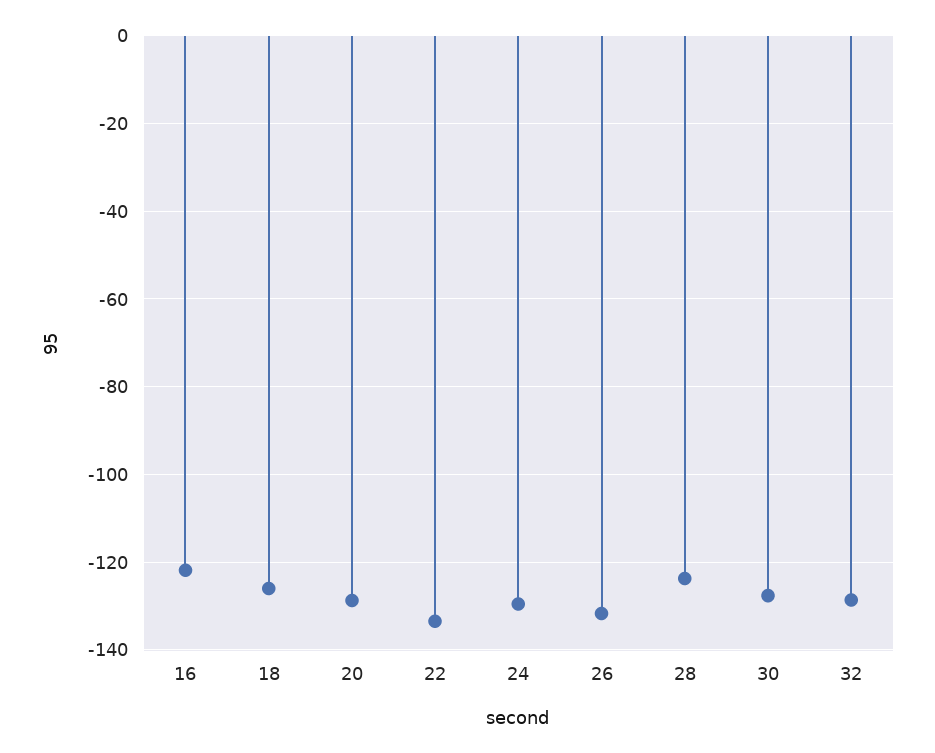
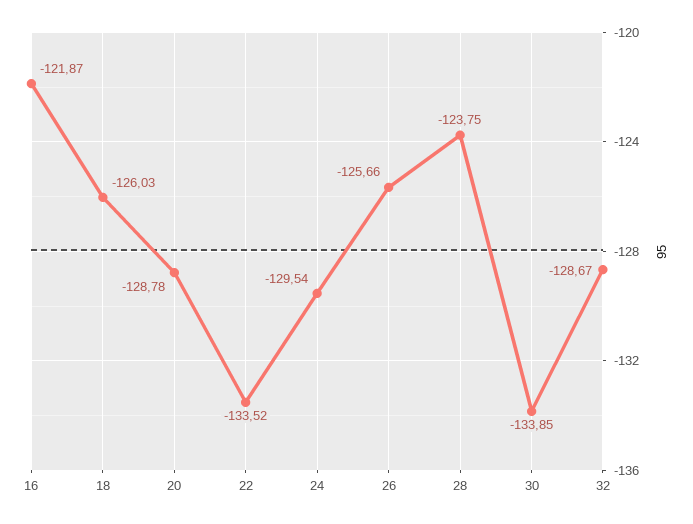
26: -132 -> -125.66
30: -128 -> -133.85

